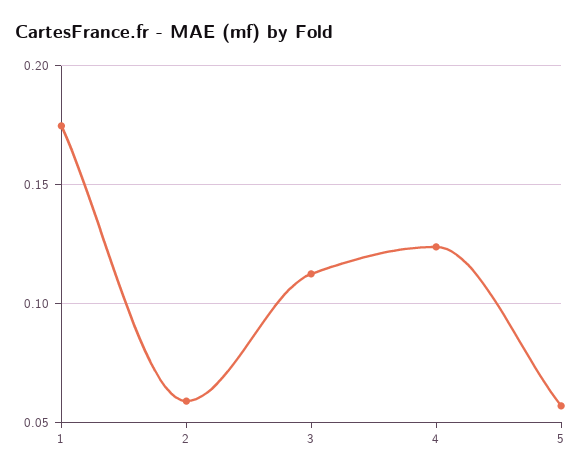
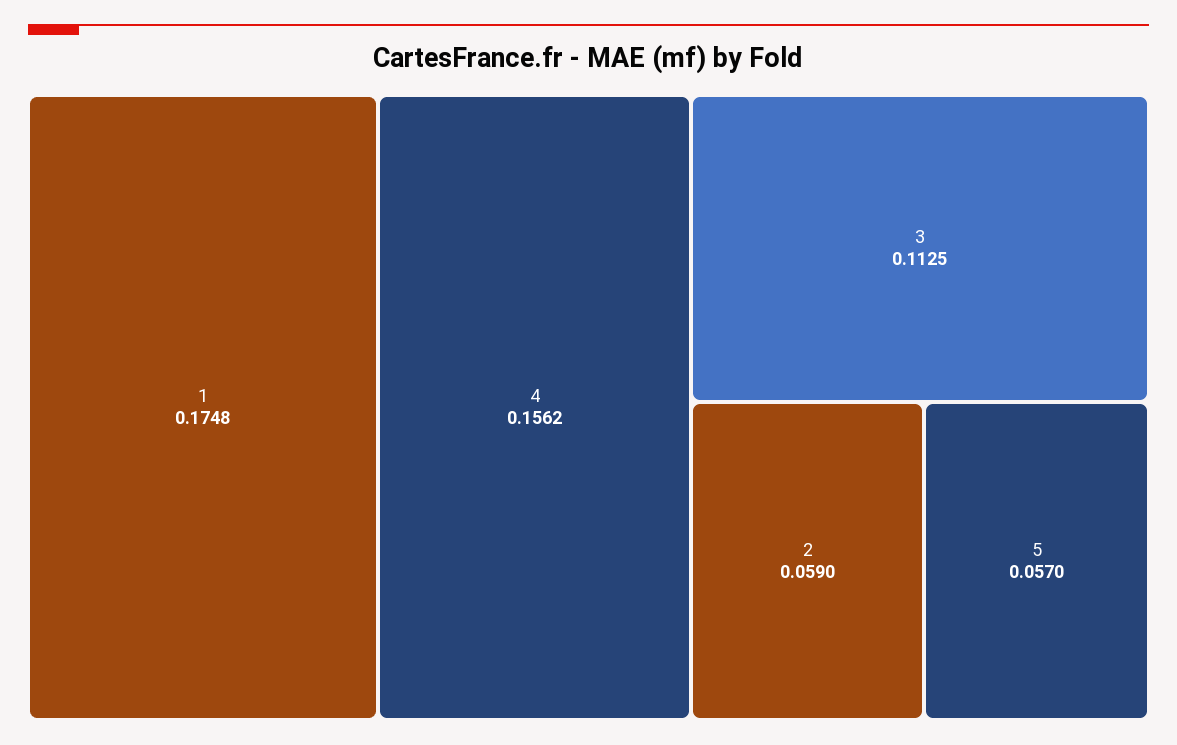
4: 0.125 -> 0.1562

